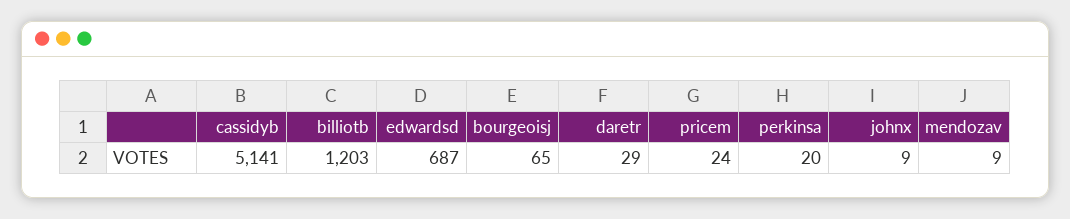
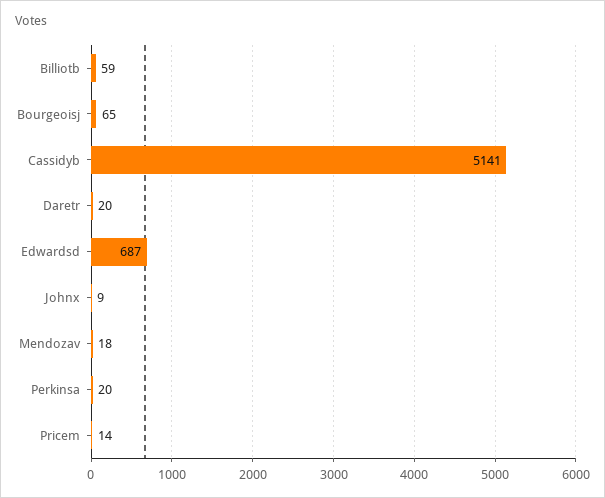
billiotb: 1203 -> 59
daretr: 29 -> 20
pricem: 24 -> 14
mendozav: 9 -> 18

